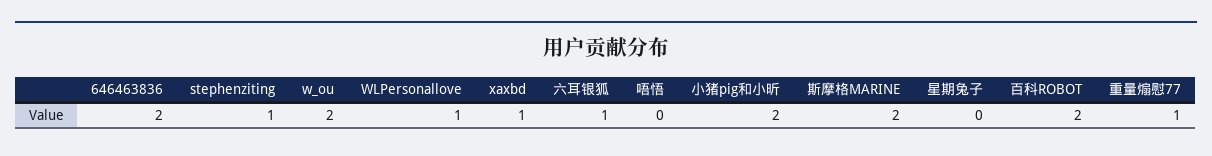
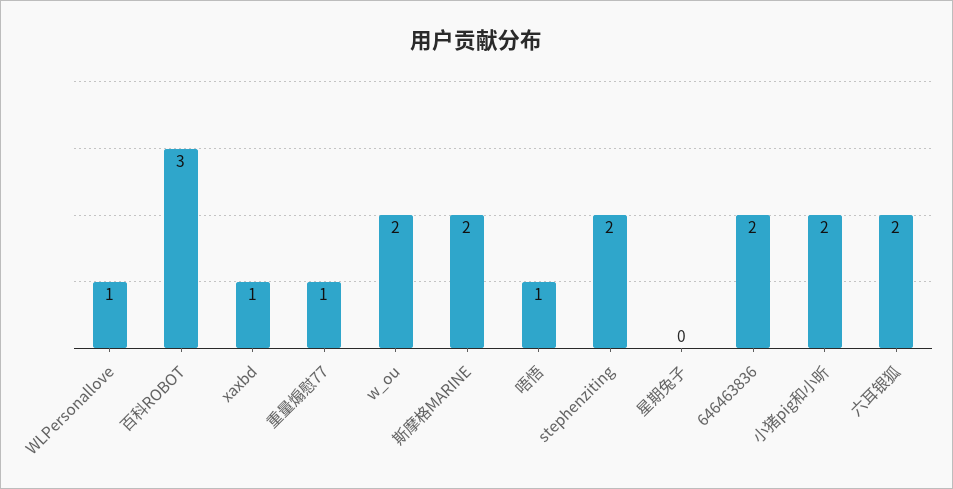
stephenziting: 1 -> 2
六耳银狐: 1 -> 2
唔悟: 0 -> 1
百科ROBOT: 2 -> 3

